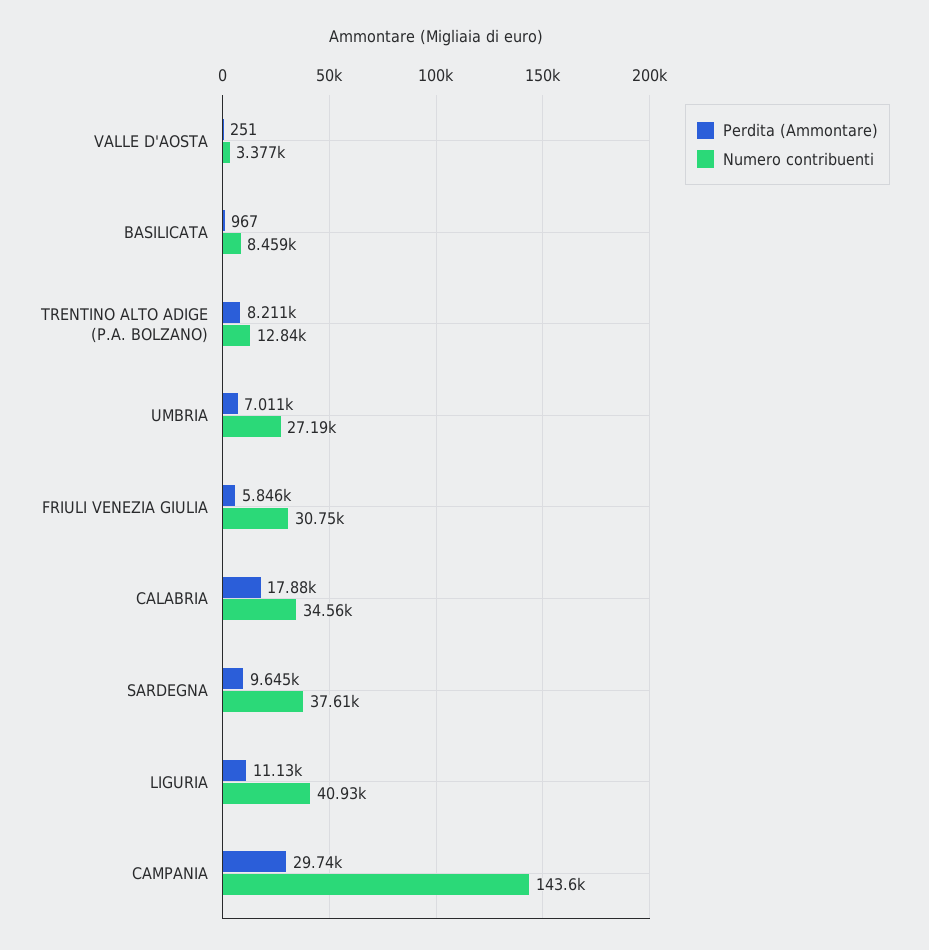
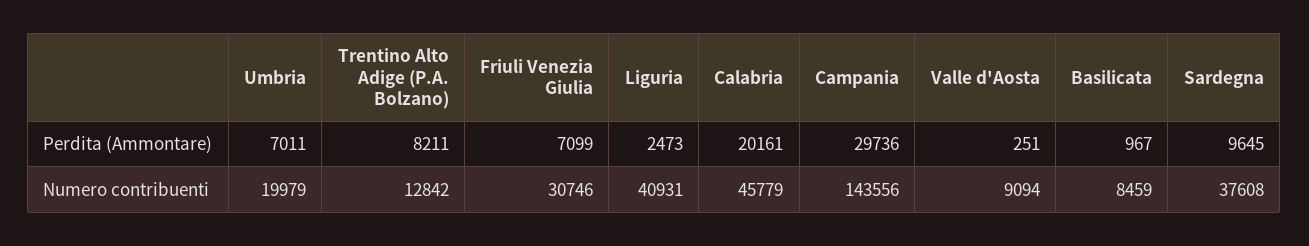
Numero contribuenti, VALLE D'AOSTA: 3377 -> 9094
Numero contribuenti, UMBRIA: 27190 -> 19979
Perdita (Ammontare), FRIULI VENEZIA GIULIA: 5846 -> 7099
Perdita (Ammontare), CALABRIA: 17880 -> 20161
Numero contribuenti, CALABRIA: 34560 -> 45779
Perdita (Ammontare), LIGURIA: 11130 -> 2473

